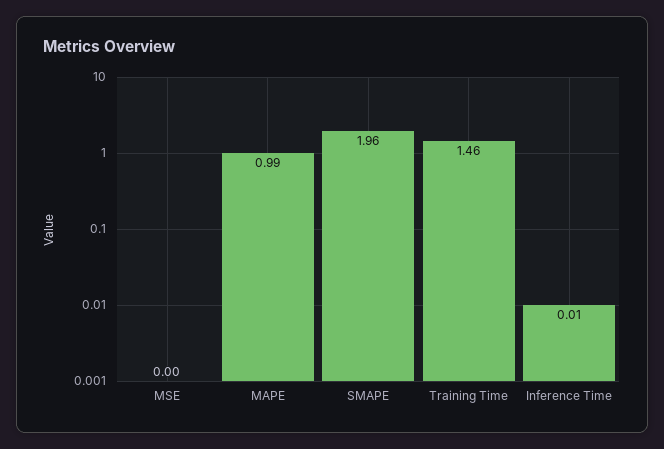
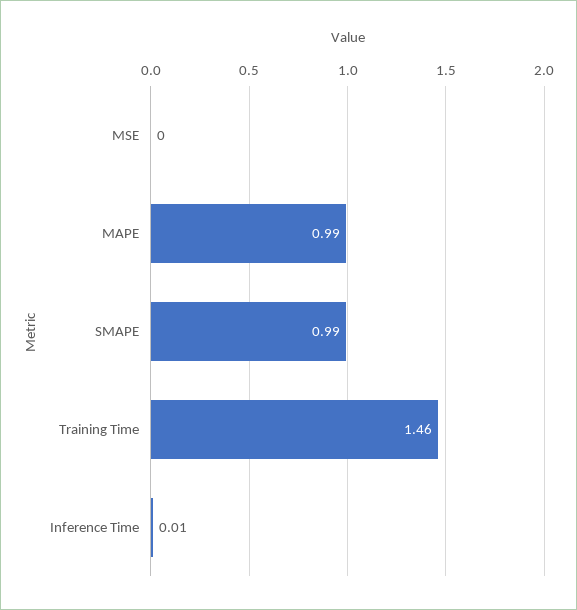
SMAPE: 1.96 -> 0.99

